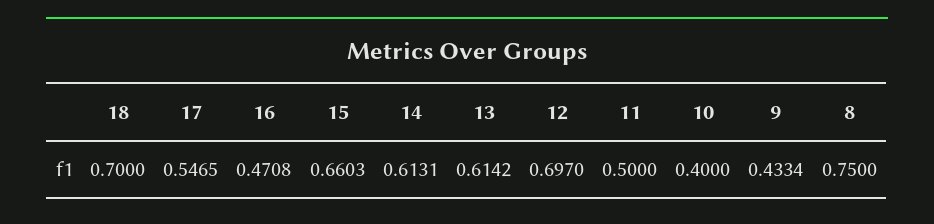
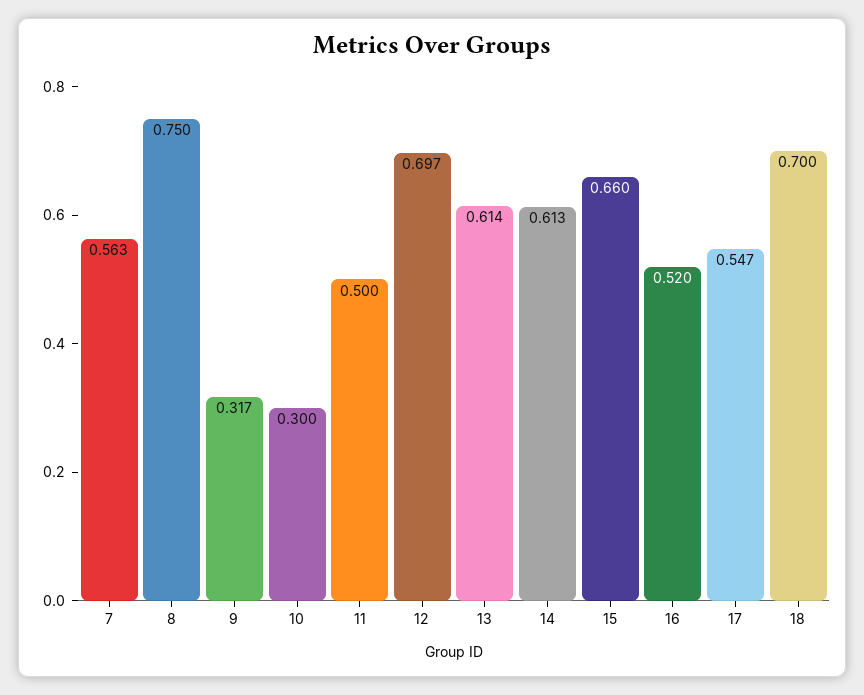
16: 0.4708 -> 0.52
10: 0.4 -> 0.3
9: 0.4334 -> 0.317
7: none -> 0.563

